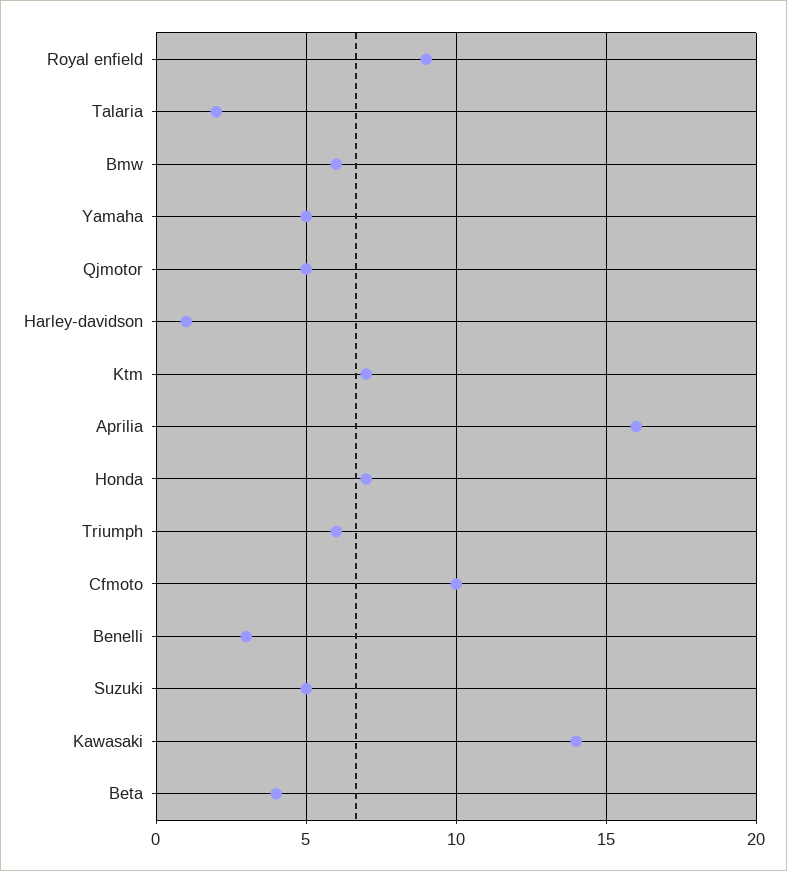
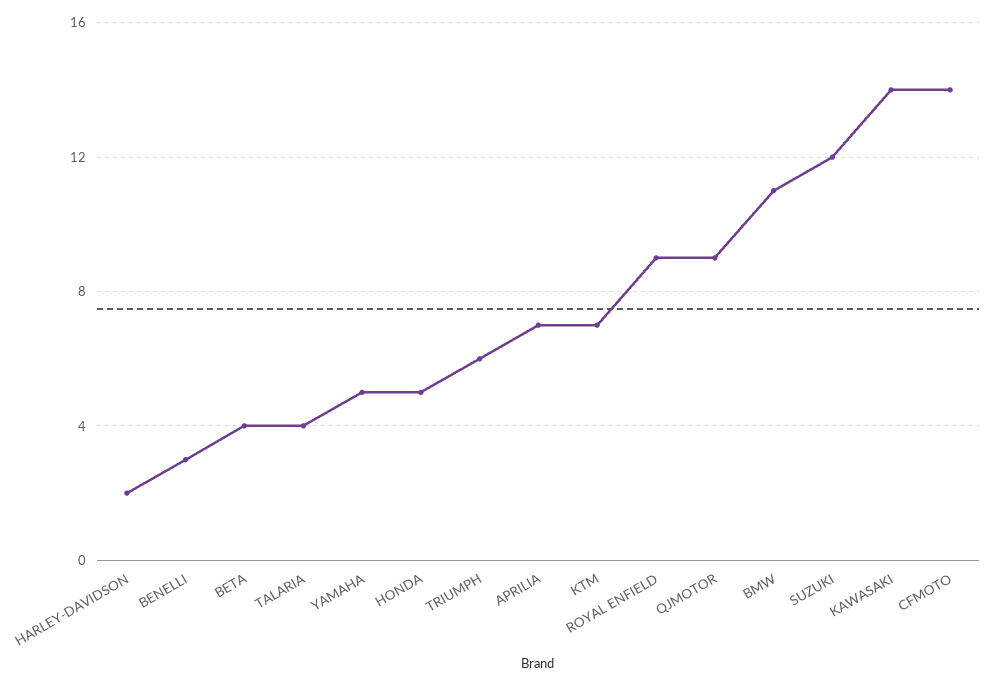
Talaria: 2 -> 4
Bmw: 6 -> 11
Qjmotor: 5 -> 9
Harley-davidson: 1 -> 2
Aprilia: 16 -> 7
Honda: 7 -> 5
Cfmoto: 10 -> 14
Suzuki: 5 -> 12

